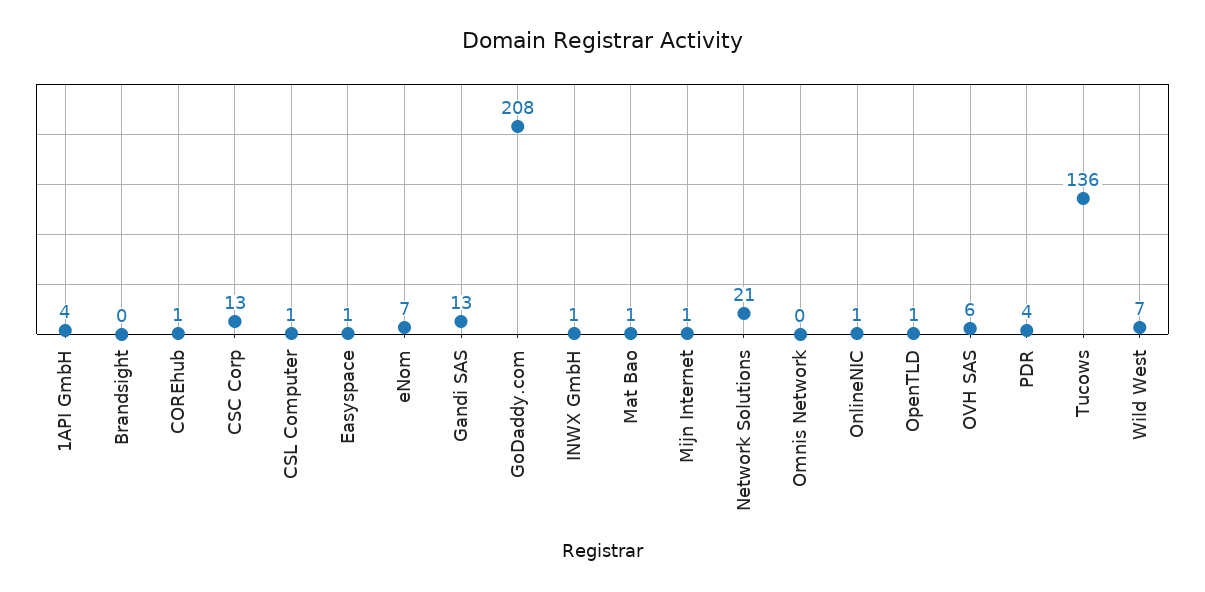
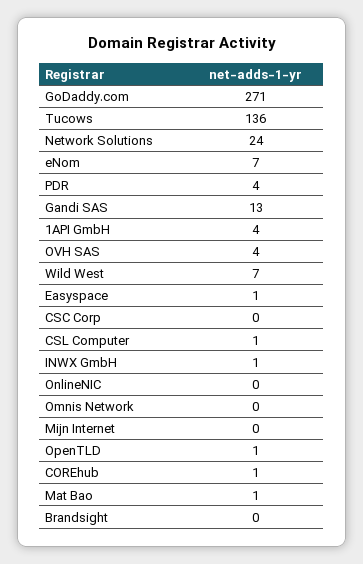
CSC Corp: 13 -> 0
GoDaddy.com: 208 -> 271
Mijn Internet: 1 -> 0
Network Solutions: 21 -> 24
OnlineNIC: 1 -> 0
OVH SAS: 6 -> 4

